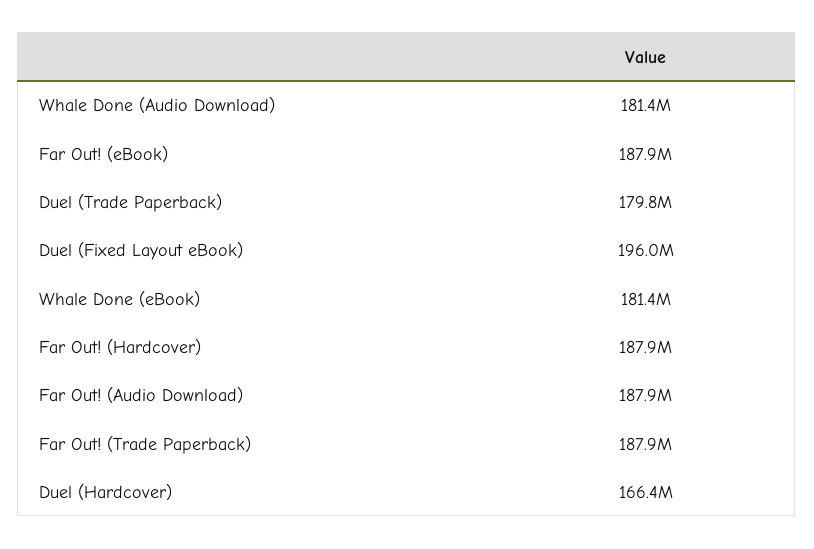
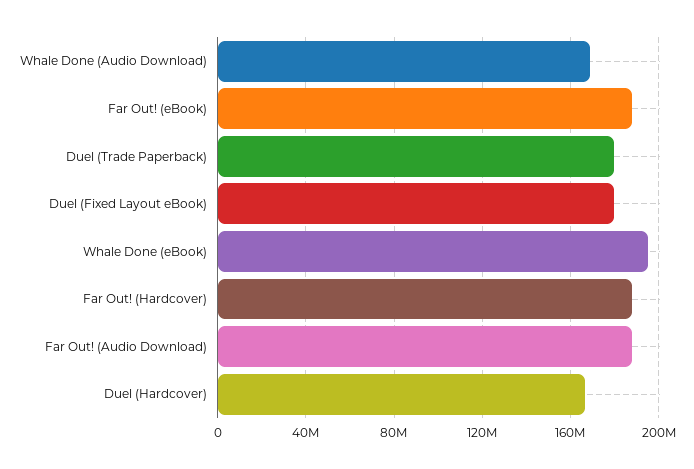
Whale Done (Audio Download): 181400000 -> 170000000
Duel (Fixed Layout eBook): 196000000 -> 180000000
Whale Done (eBook): 181400000 -> 195000000
Far Out! (Trade Paperback): 187900000 -> none

